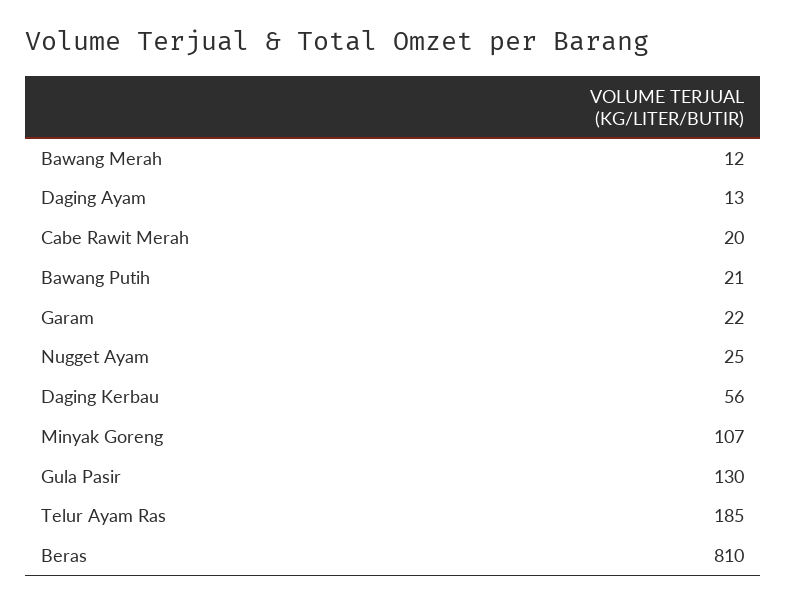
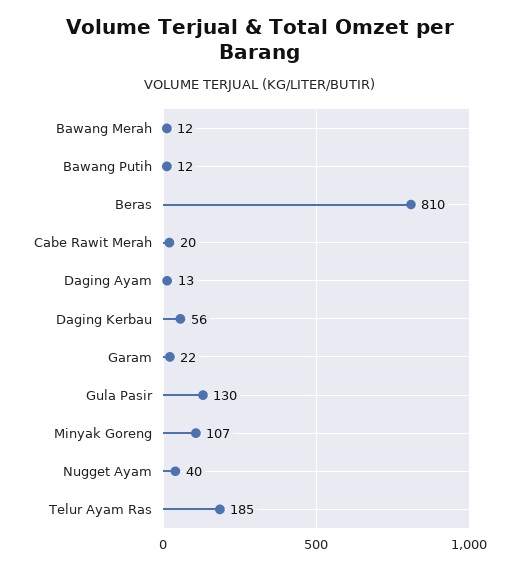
Bawang Putih: 21 -> 12
Nugget Ayam: 25 -> 40

